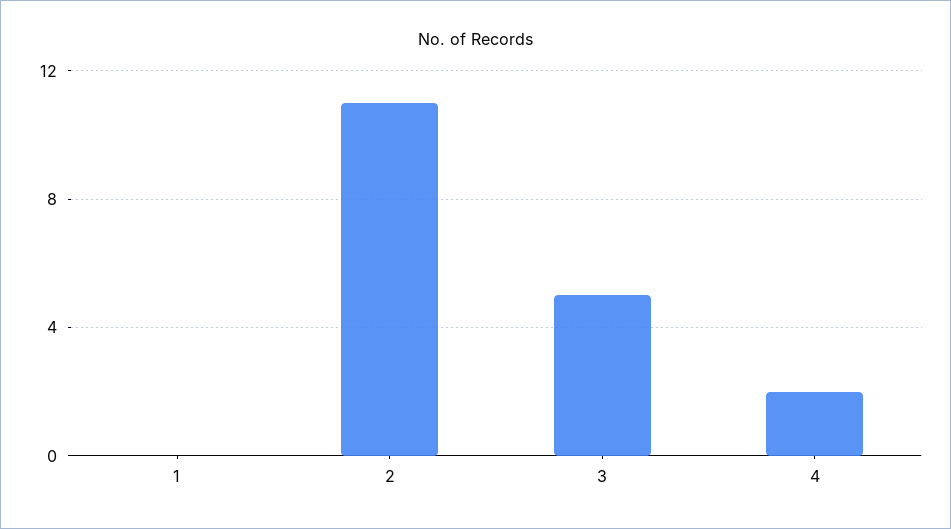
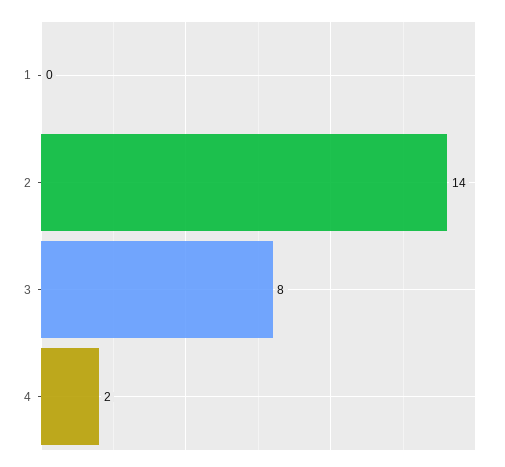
2: 11 -> 14
3: 5 -> 8

